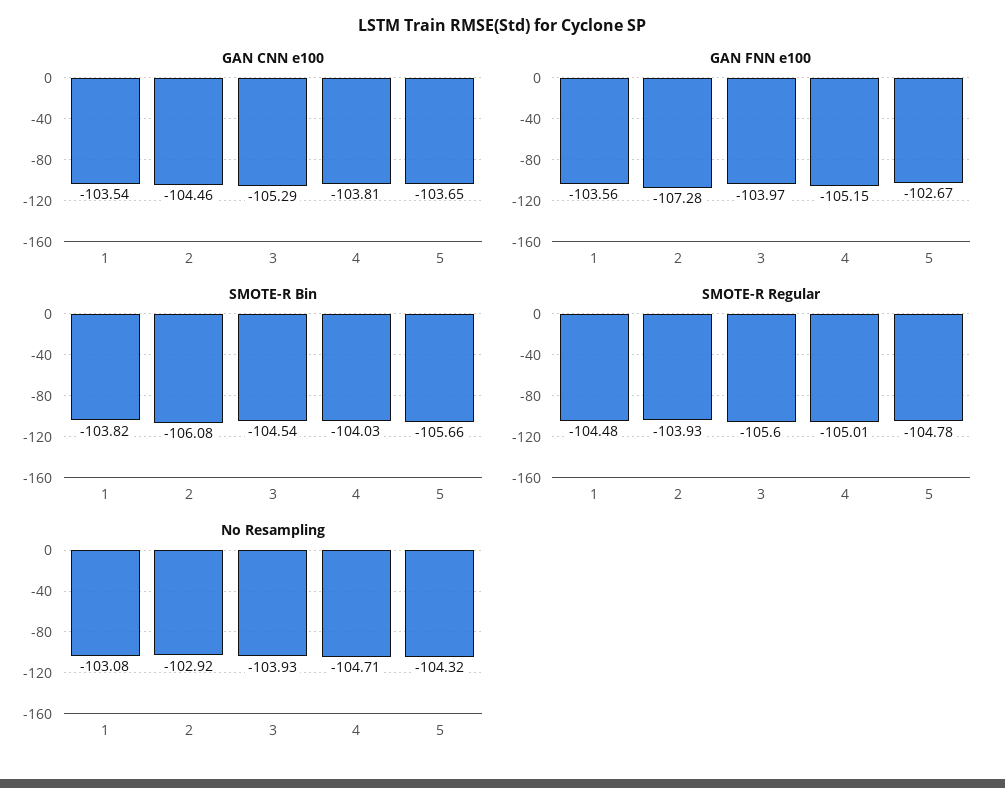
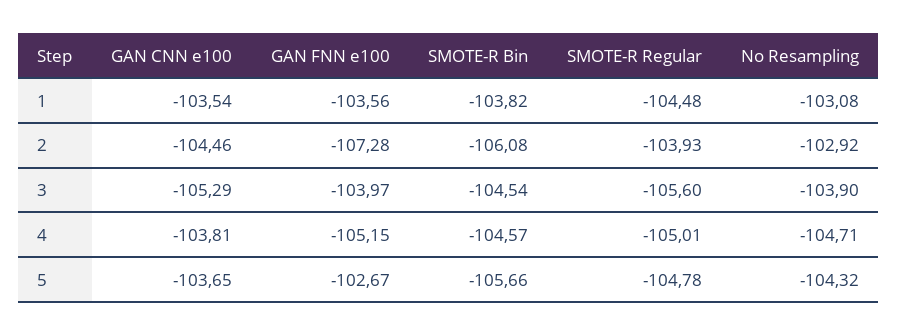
SMOTE-R Bin, 4: -104.03 -> -104.57
No Resampling, 3: -103.93 -> -103.9

